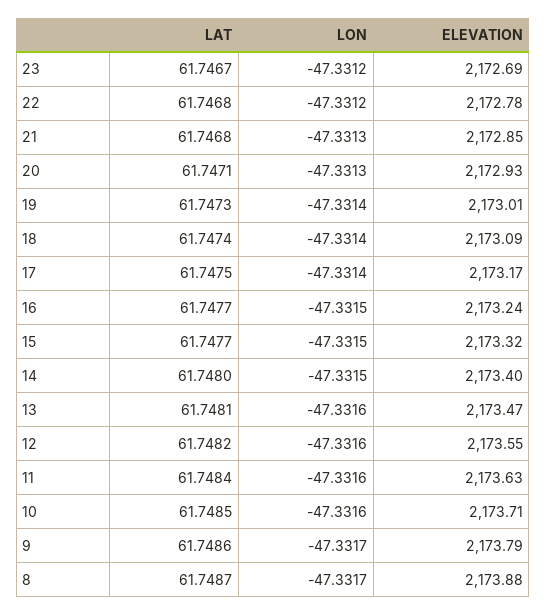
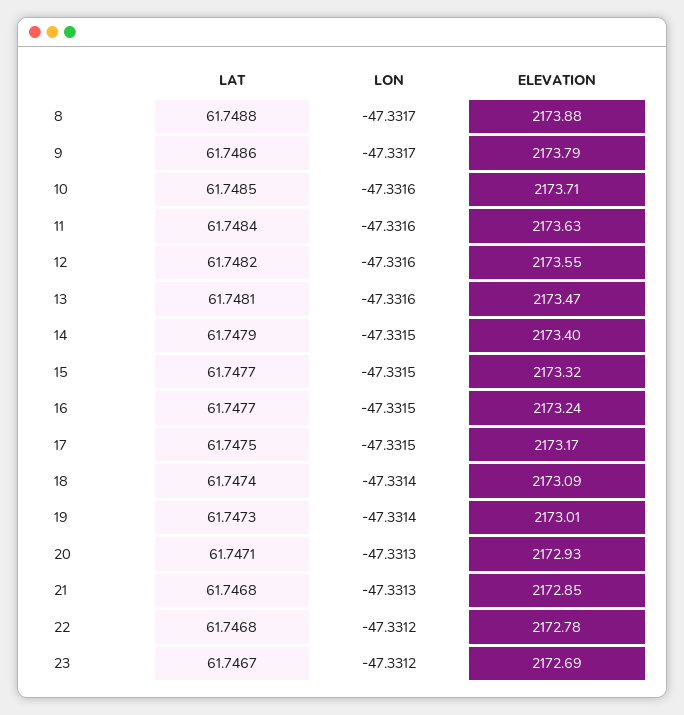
LON, 17: -47.3314 -> -47.3315
LAT, 14: 61.748 -> 61.7479
LAT, 8: 61.7487 -> 61.7488

